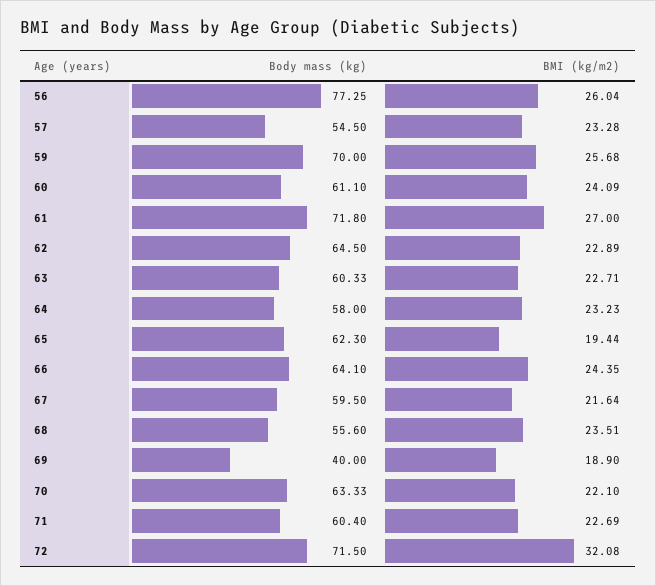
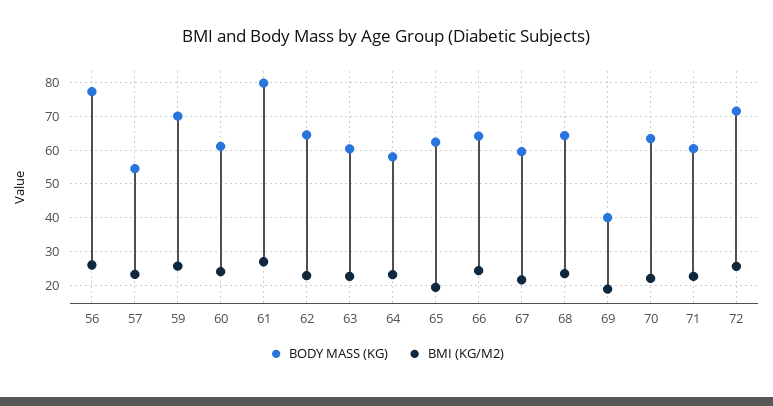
Body mass (kg), 61: 71.8 -> 80
Body mass (kg), 68: 55.6 -> 64
BMI (kg/m2), 72: 32.08 -> 26

